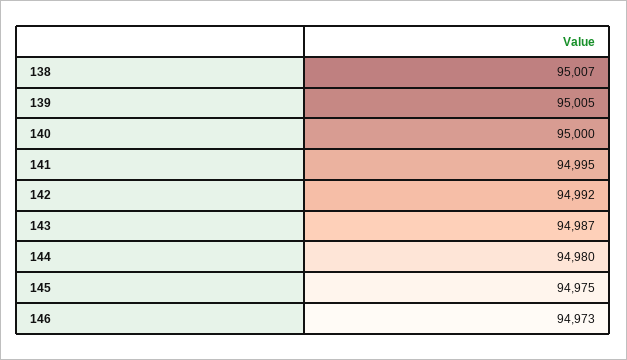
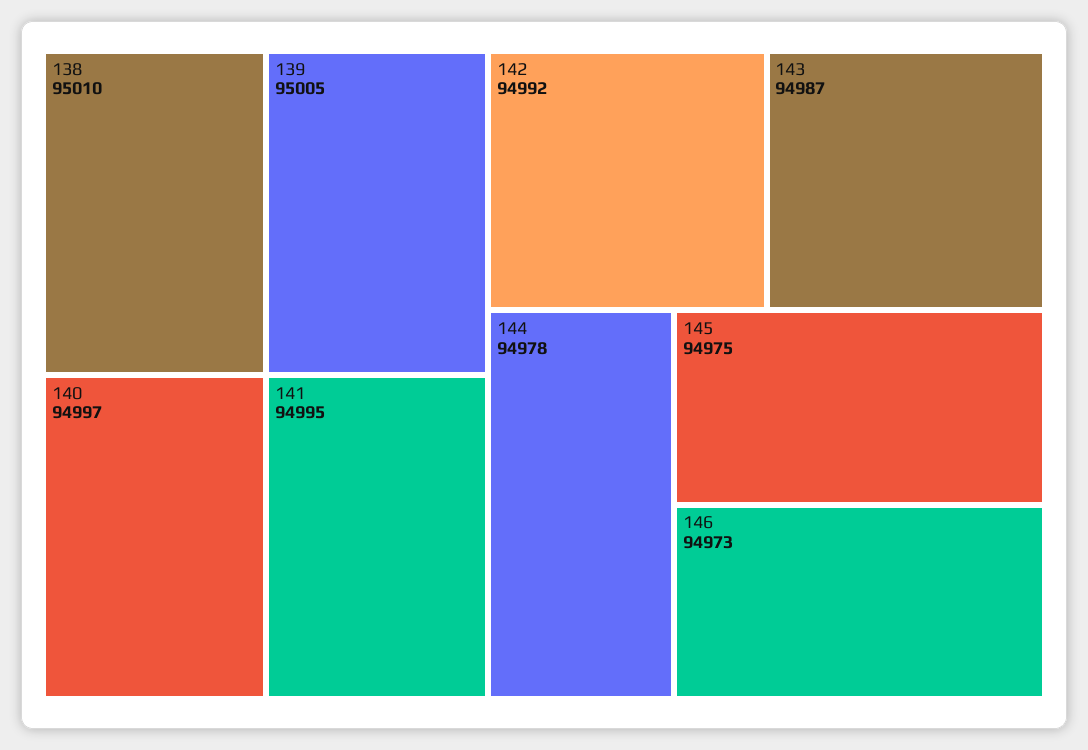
138: 95007 -> 95010
140: 95000 -> 94997
144: 94980 -> 94978

